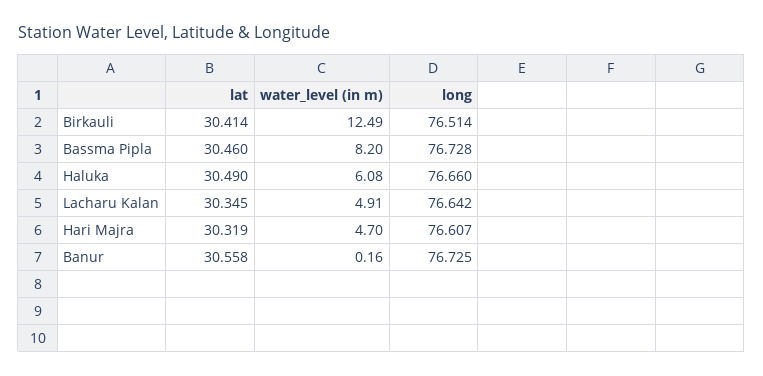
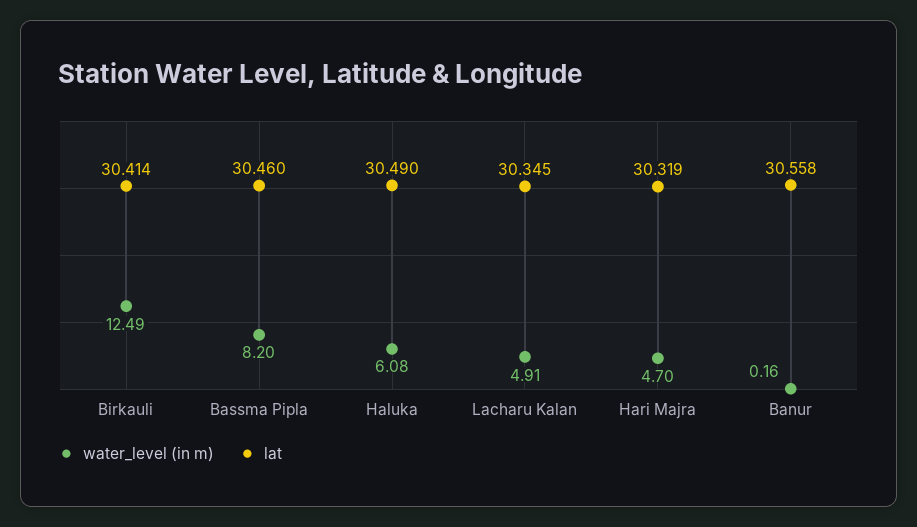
long, Birkauli: 76.514 -> none
long, Bassma Pipla: 76.728 -> none
long, Haluka: 76.66 -> none
long, Lacharu Kalan: 76.642 -> none
long, Hari Majra: 76.607 -> none
long, Banur: 76.725 -> none

